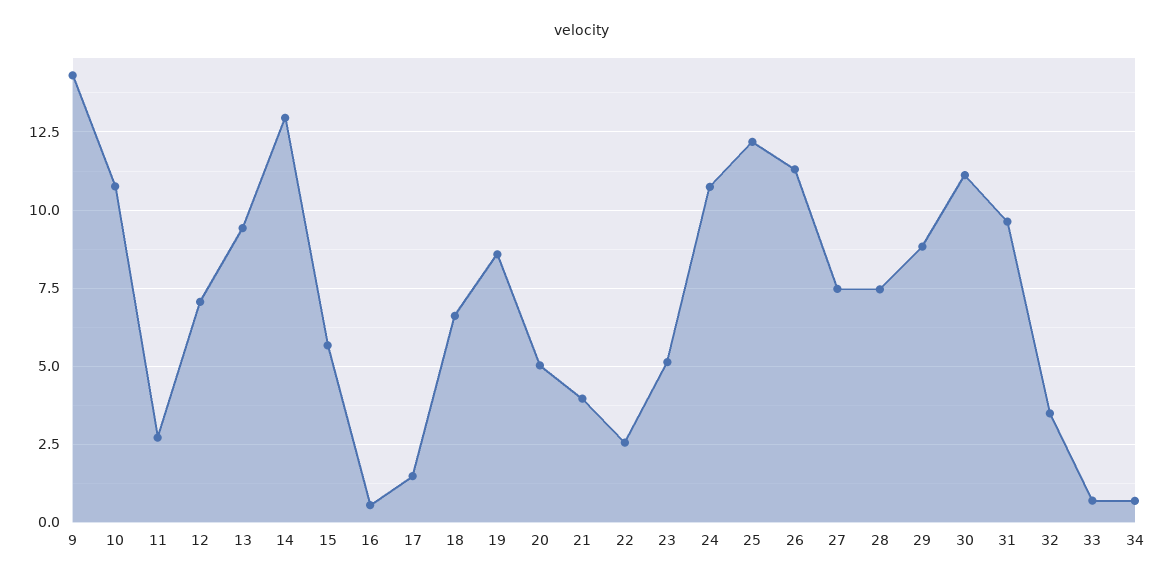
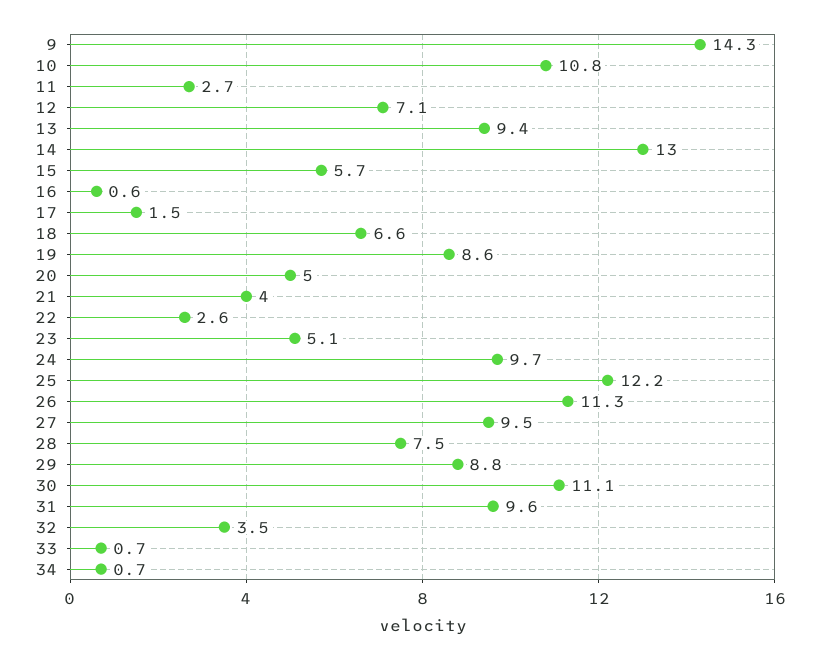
24: 10.75 -> 9.7
27: 7.5 -> 9.5

